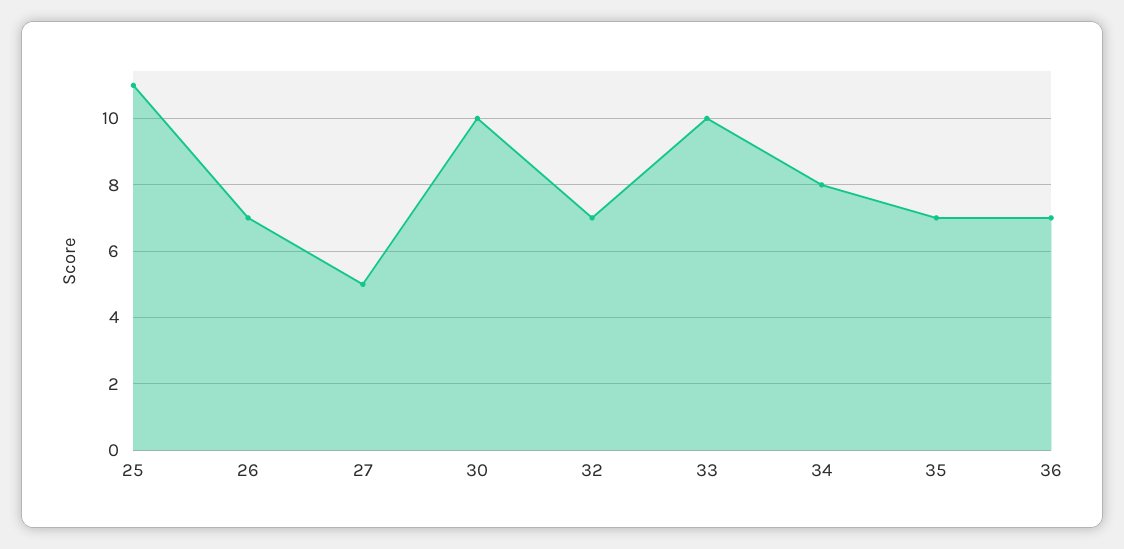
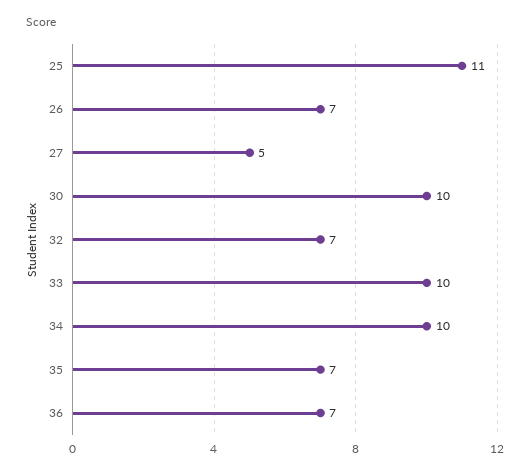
34: 8 -> 10

